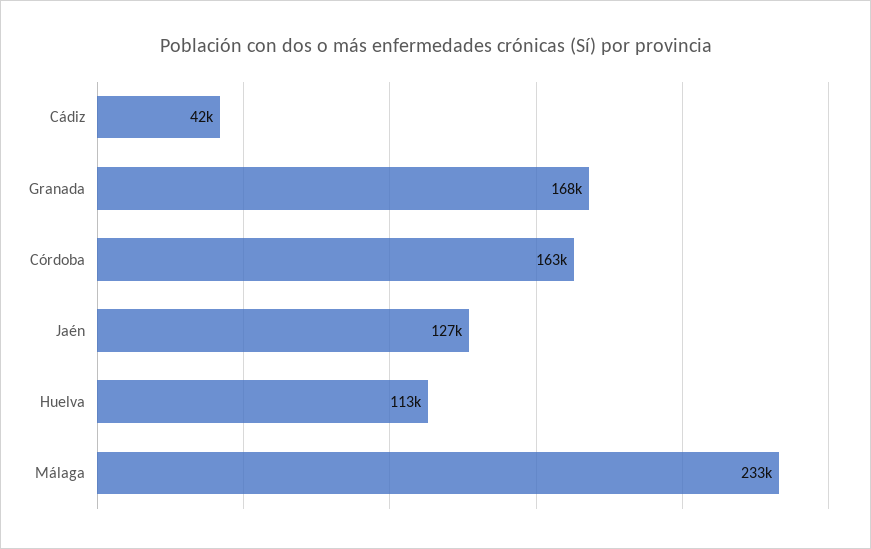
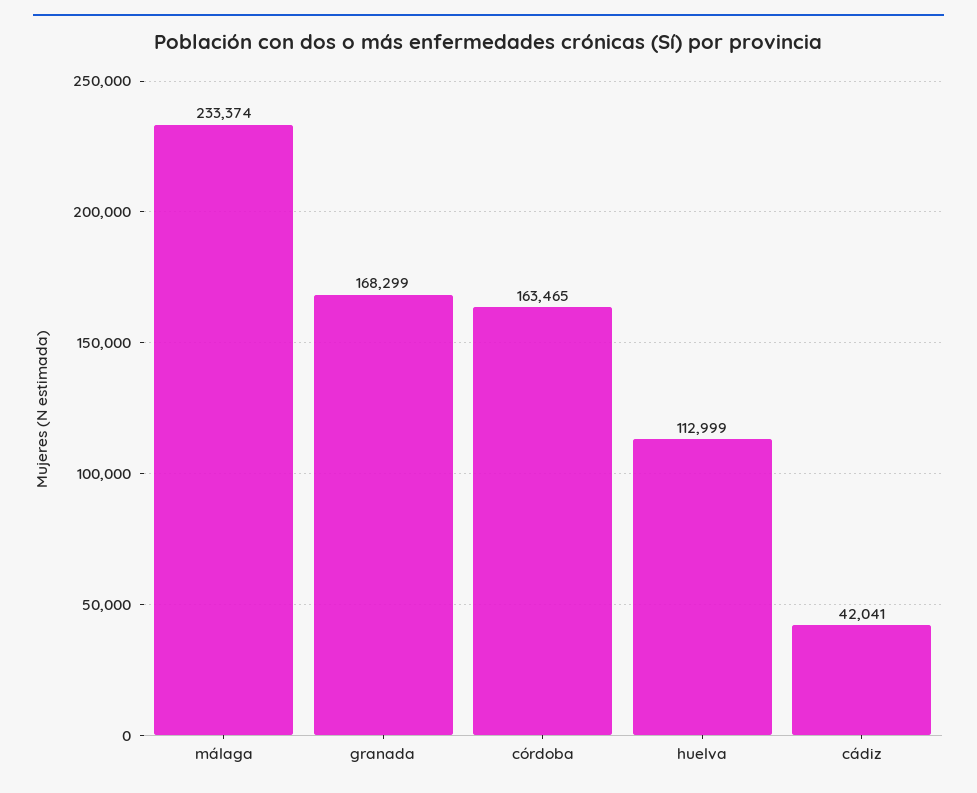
Jaén: 127000 -> none

